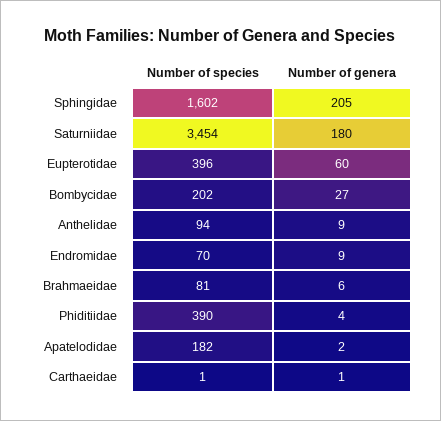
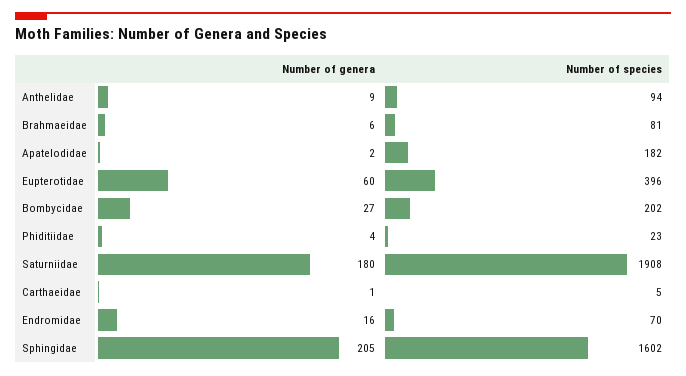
Number of species, Saturniidae: 3454 -> 1908
Number of genera, Endromidae: 9 -> 16
Number of species, Phiditiidae: 390 -> 23
Number of species, Carthaeidae: 1 -> 5

